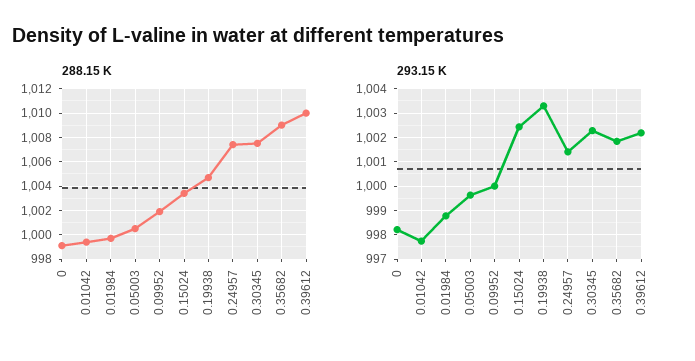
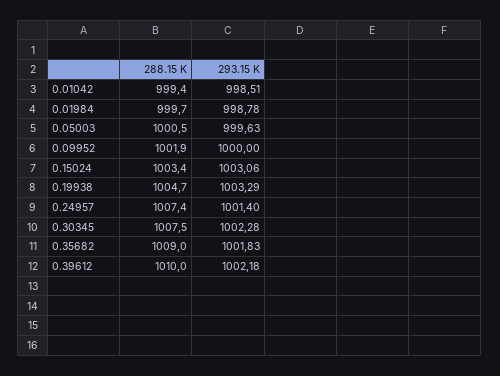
288.15 K, 0: 999 -> none
293.15 K, 0: 998.25 -> none
293.15 K, 0.01042: 997.75 -> 998.51
293.15 K, 0.15024: 1002.5 -> 1003.06

